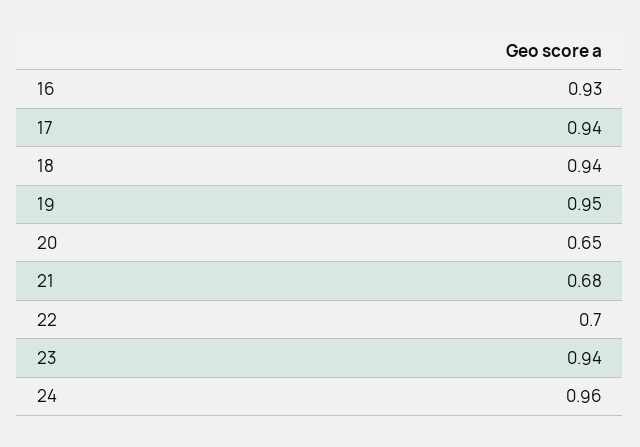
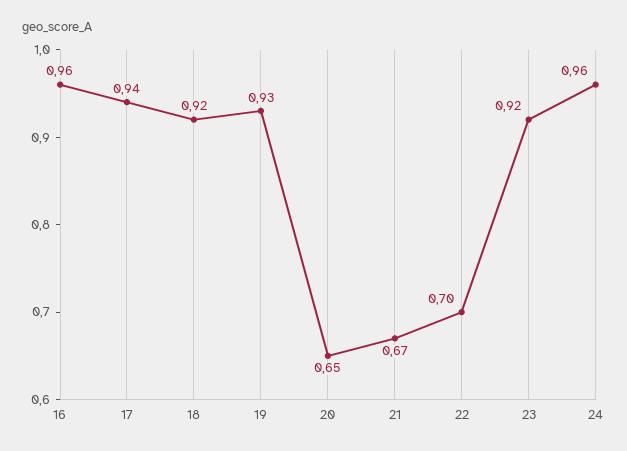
16: 0.93 -> 0.96
18: 0.94 -> 0.92
19: 0.95 -> 0.93
21: 0.68 -> 0.67
23: 0.94 -> 0.92

